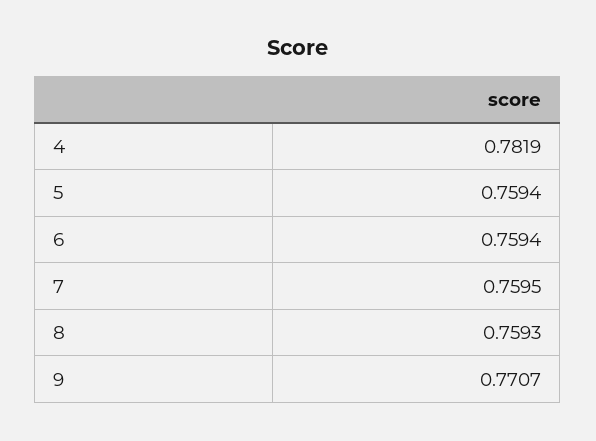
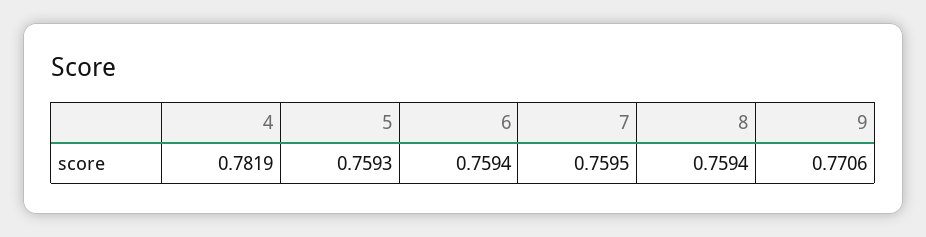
5: 0.7594 -> 0.7593
8: 0.7593 -> 0.7594
9: 0.7707 -> 0.7706

